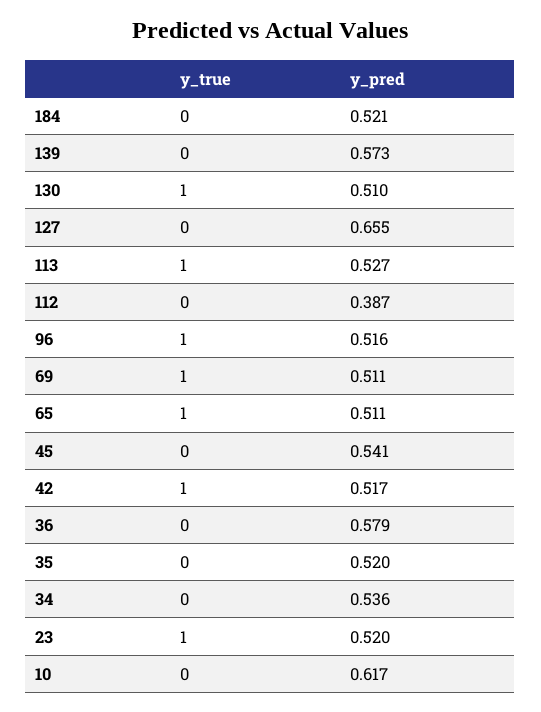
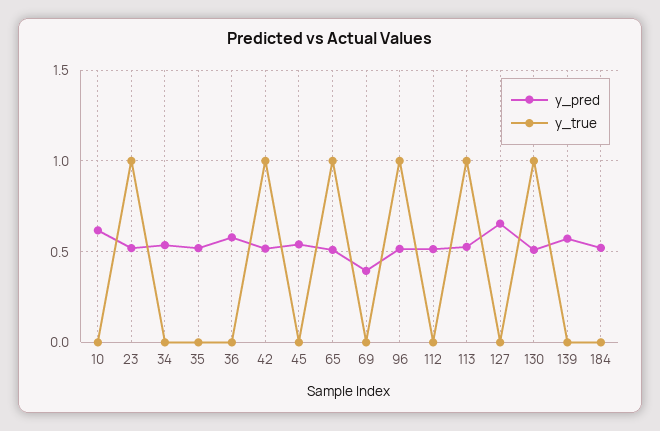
y_pred, 112: 0.387 -> 0.5
y_true, 69: 1 -> 0
y_pred, 69: 0.511 -> 0.4

